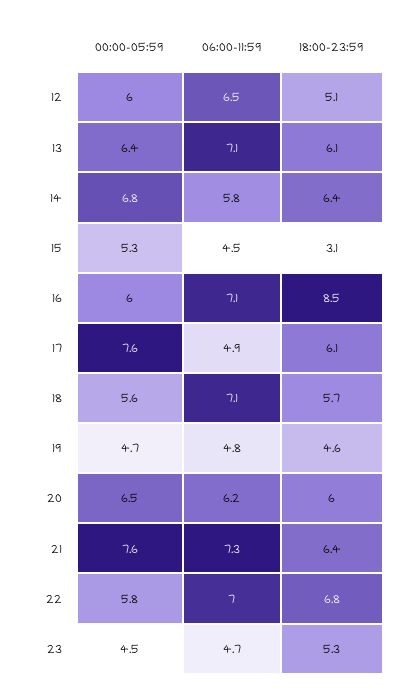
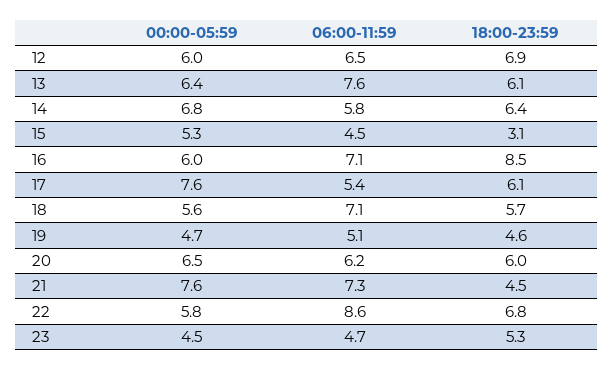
18:00-23:59, 12: 5.1 -> 6.9
06:00-11:59, 13: 7.1 -> 7.6
06:00-11:59, 17: 4.9 -> 5.4
06:00-11:59, 19: 4.8 -> 5.1
18:00-23:59, 21: 6.4 -> 4.5
06:00-11:59, 22: 7 -> 8.6

